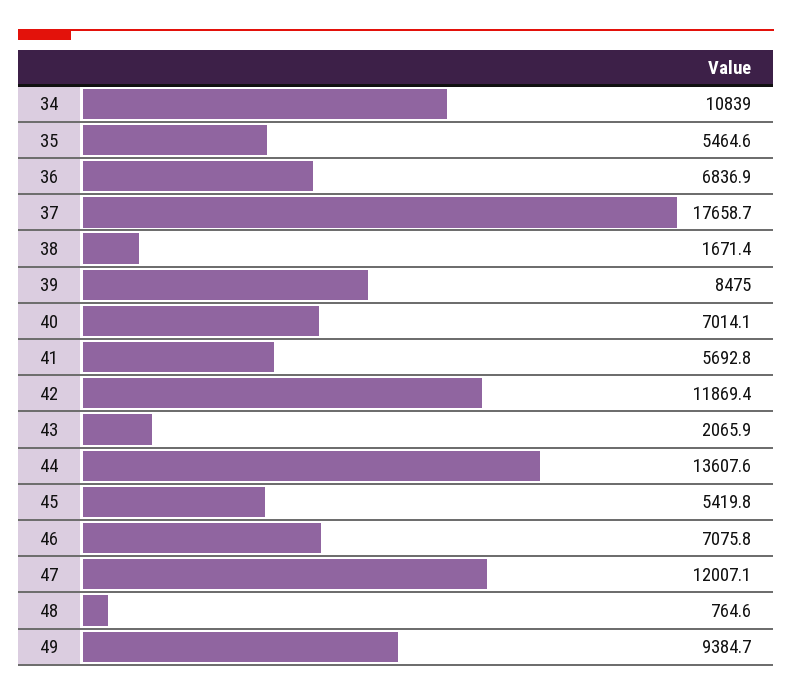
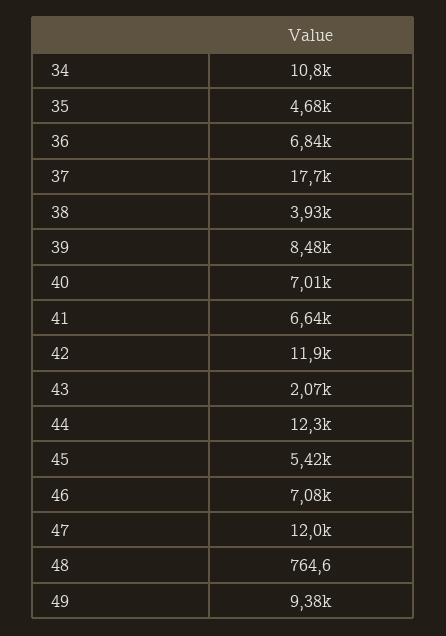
35: 5464.6 -> 4680
38: 1671.4 -> 3930
41: 5692.8 -> 6640
44: 13607.6 -> 12300

